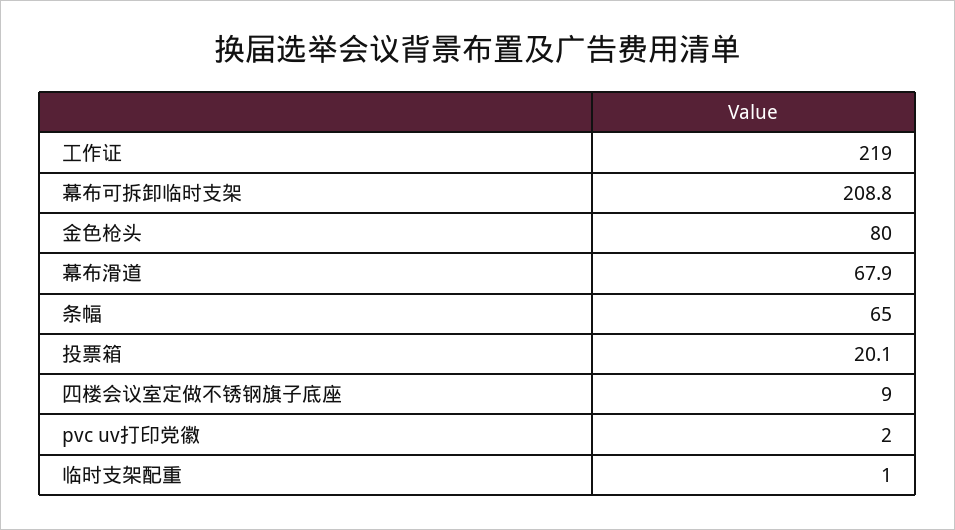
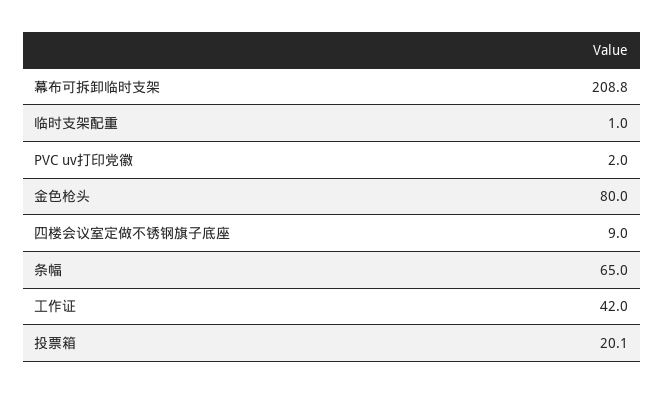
工作证: 219 -> 42
幕布滑道: 67.9 -> none

